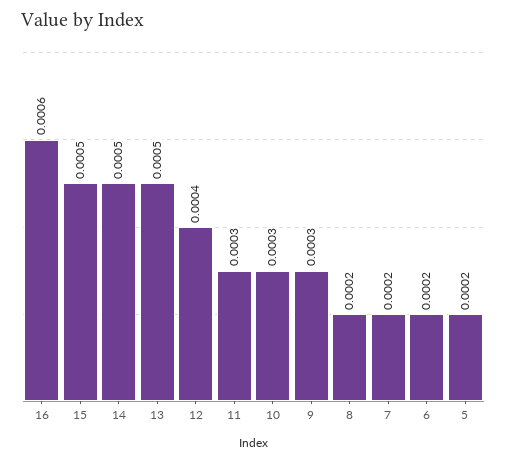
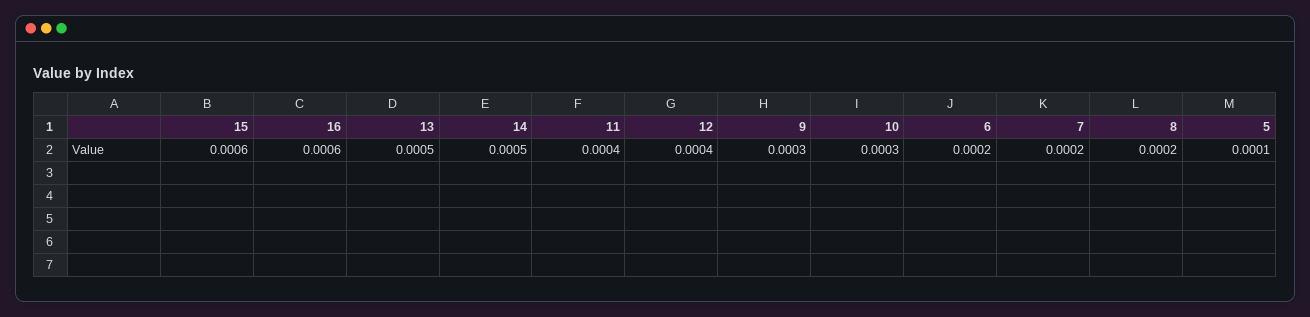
15: 0.0005 -> 0.0006
11: 0.0003 -> 0.0004
5: 0.0002 -> 0.0001

